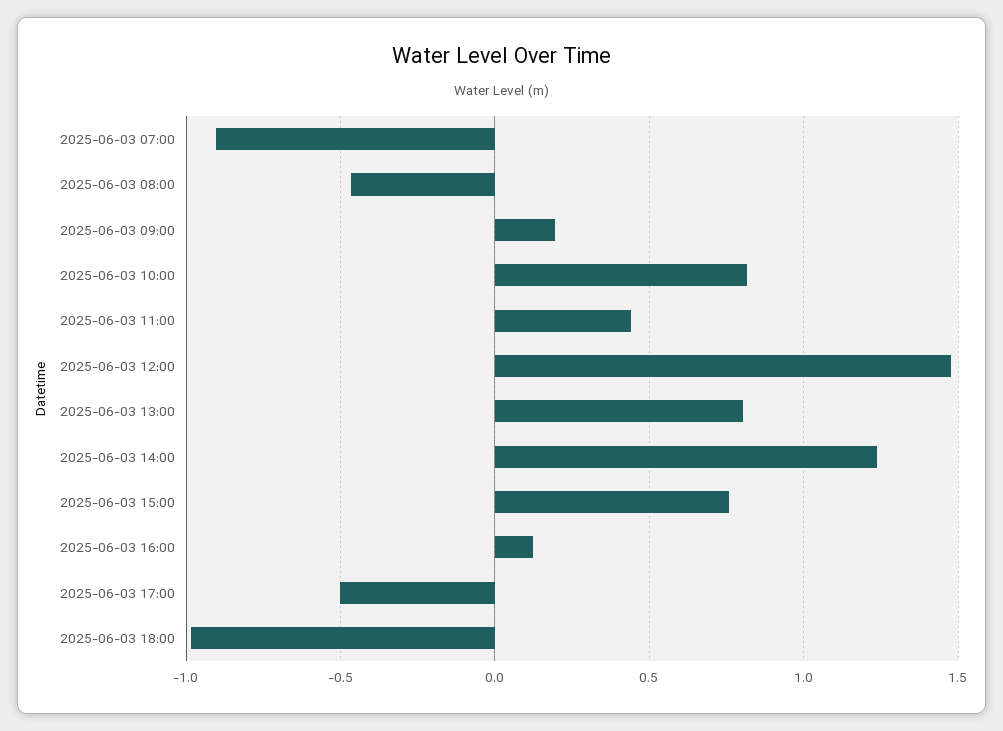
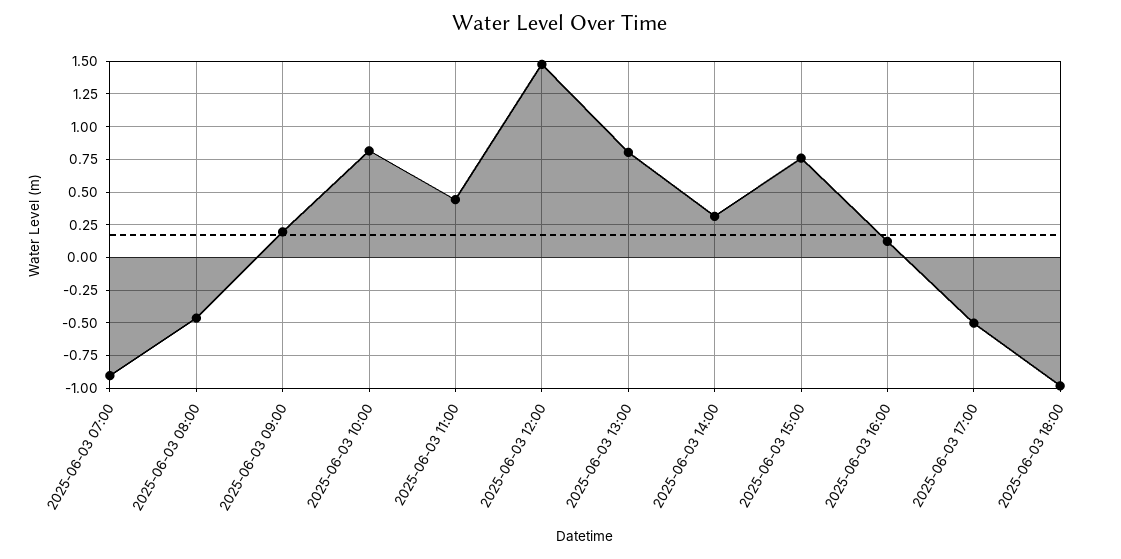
2025-06-03 14:00: 1.25 -> 0.3

